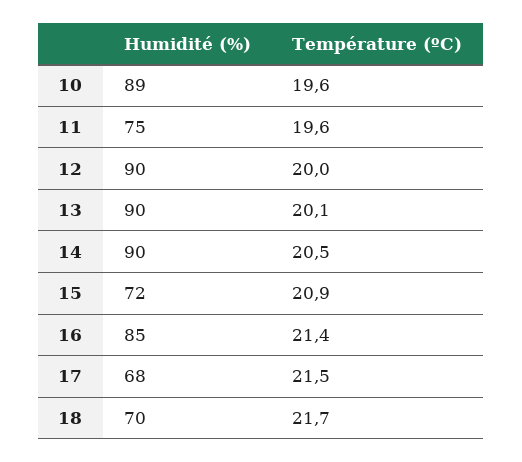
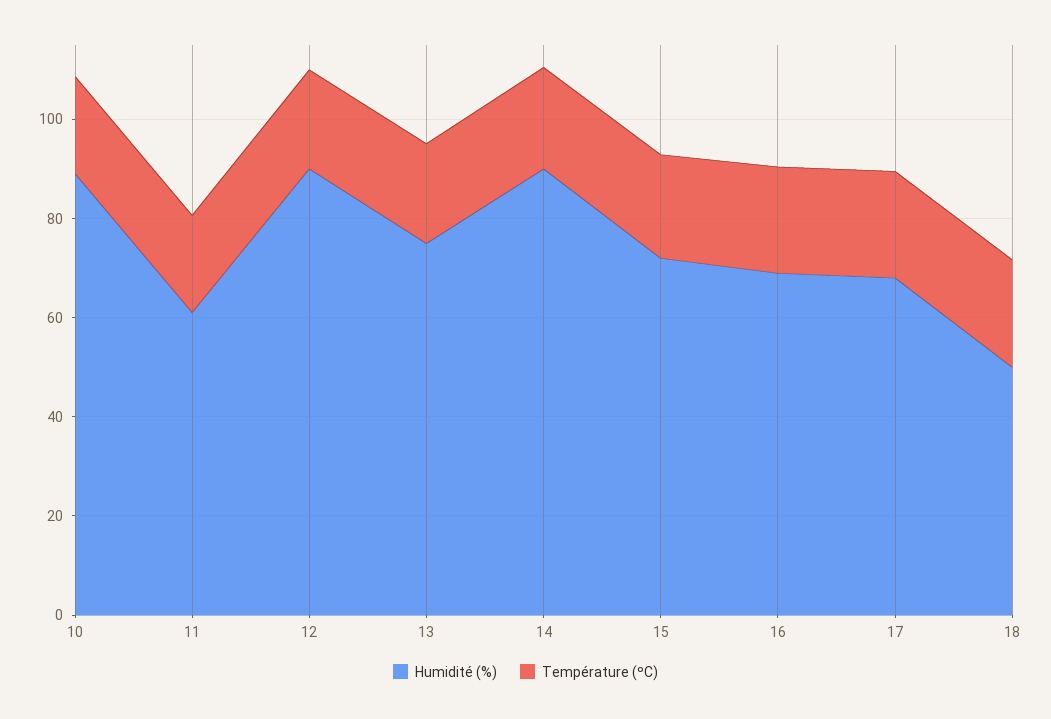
Humidité (%), 11: 75 -> 60
Humidité (%), 13: 90 -> 75
Humidité (%), 16: 85 -> 70
Humidité (%), 18: 70 -> 50

